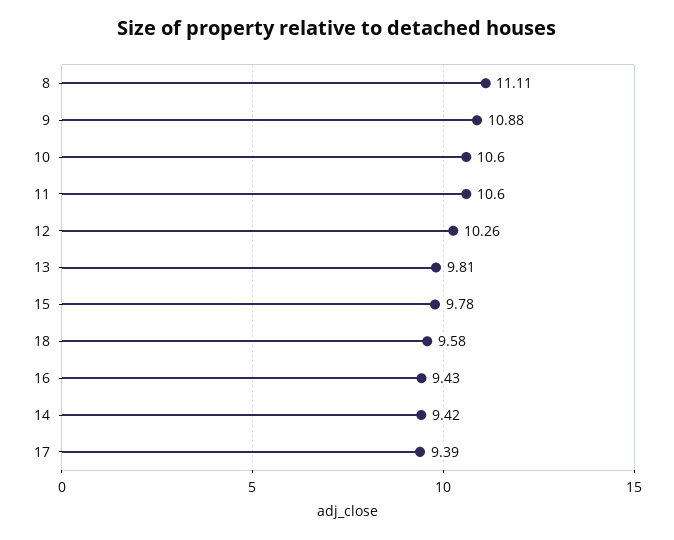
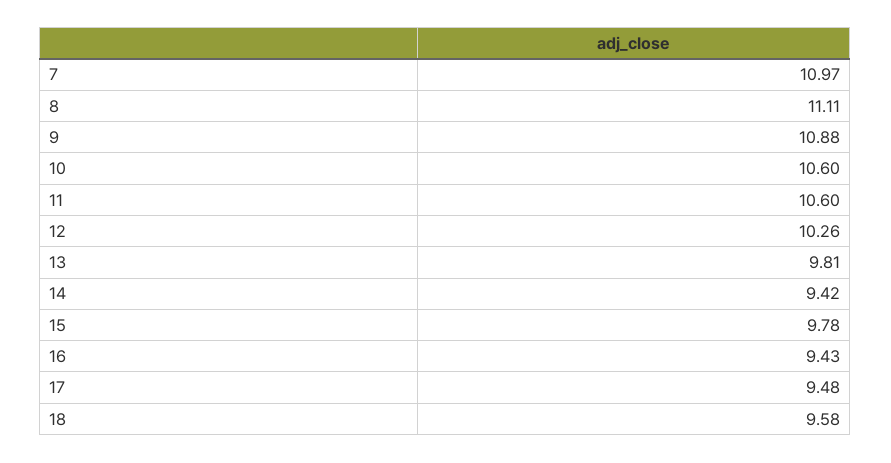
17: 9.39 -> 9.48
7: none -> 10.97

